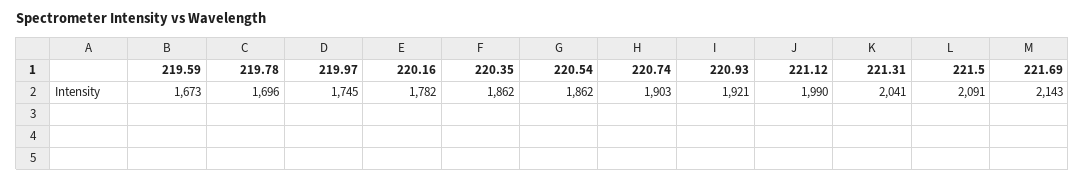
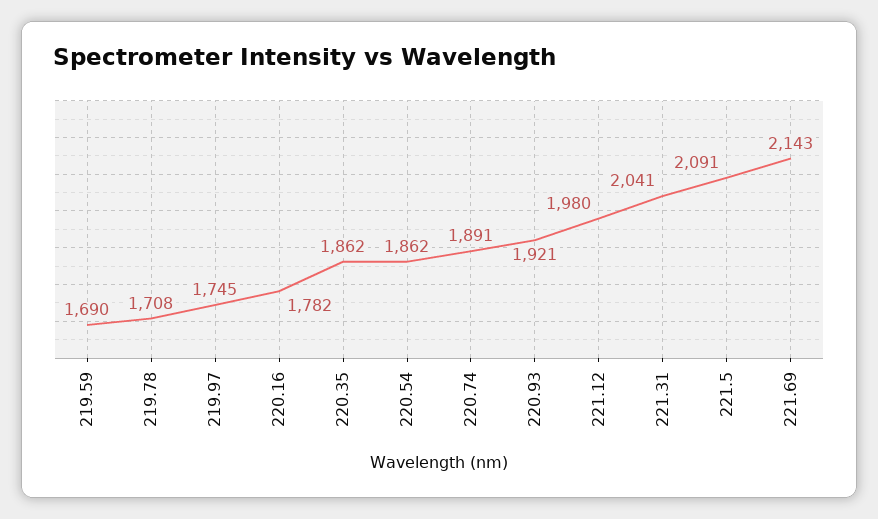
219.59: 1673 -> 1690
219.78: 1696 -> 1708
220.74: 1903 -> 1891
221.12: 1990 -> 1980

